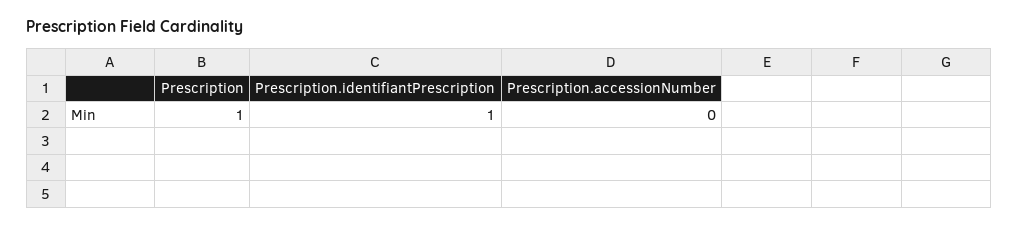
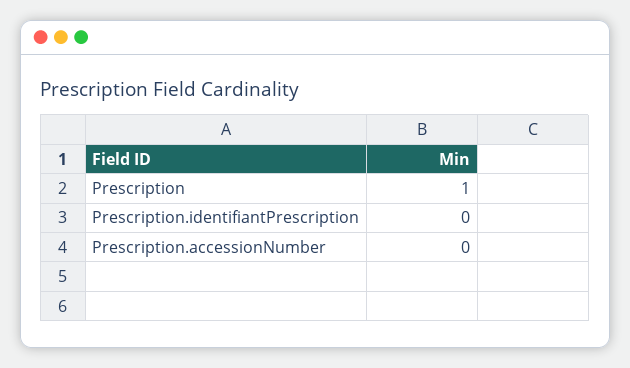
Prescription.identifiantPrescription: 1 -> 0

